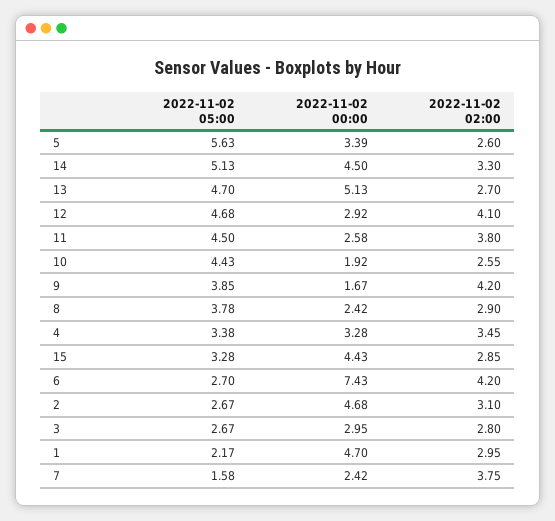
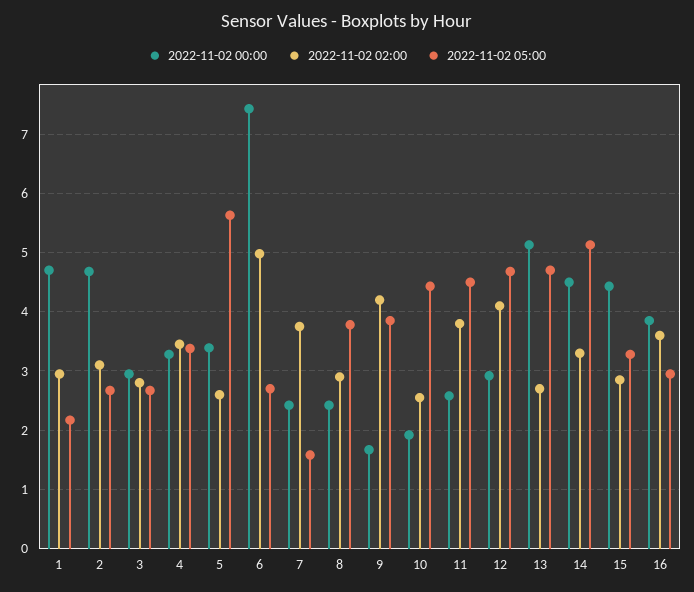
2022-11-02 02:00, 6: 4.2 -> 5
2022-11-02 00:00, 16: none -> 3.8
2022-11-02 02:00, 16: none -> 3.6
2022-11-02 05:00, 16: none -> 3

